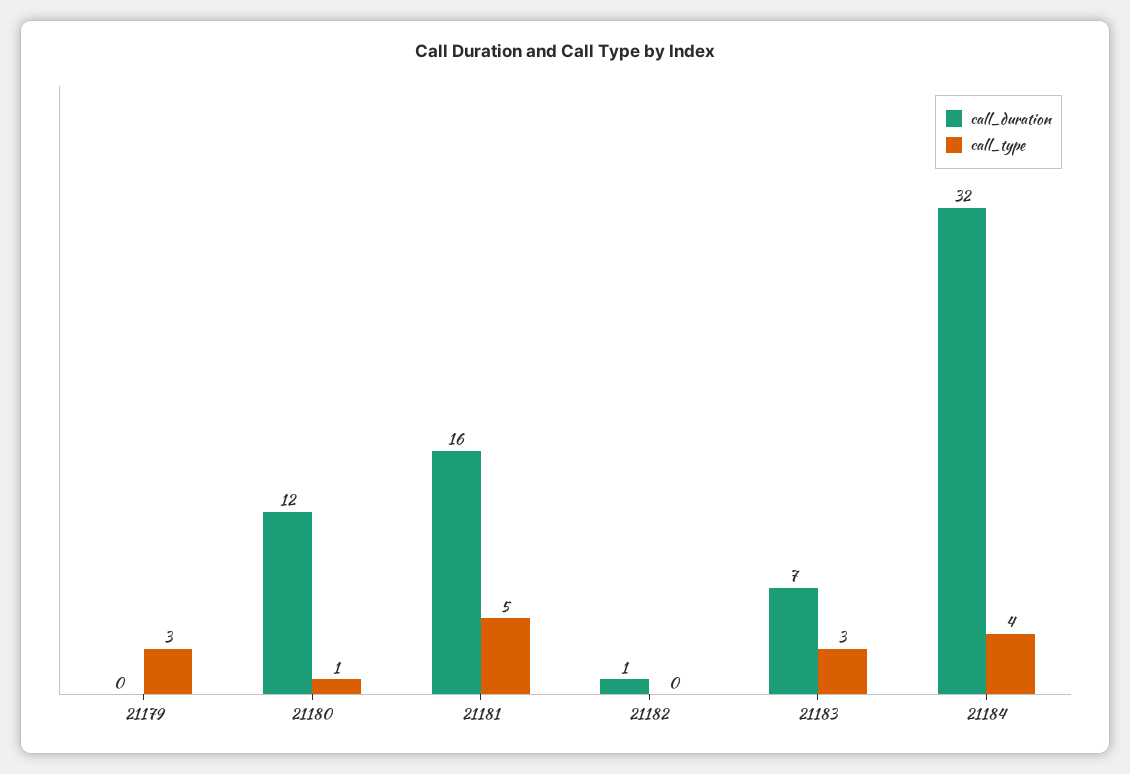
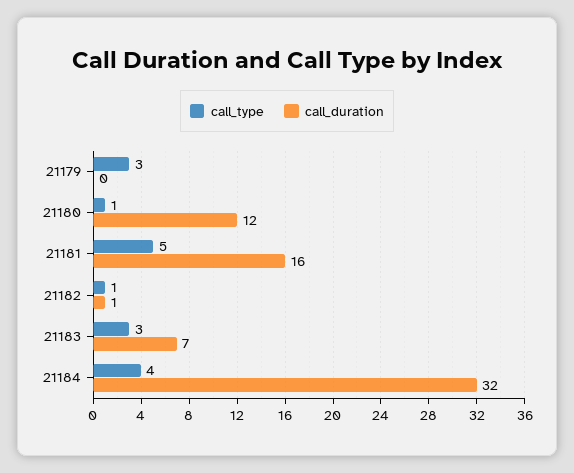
call_type, 21182: 0 -> 1

